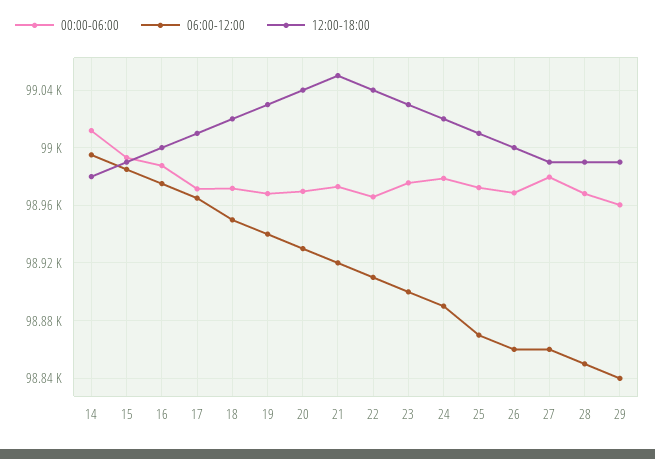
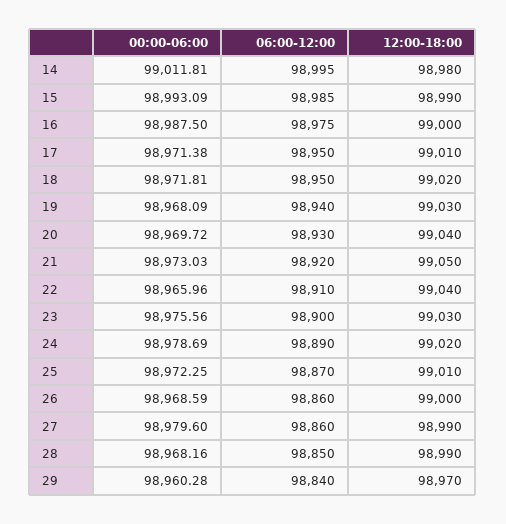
06:00-12:00, 17: 98965 -> 98950
12:00-18:00, 29: 98990 -> 98970

